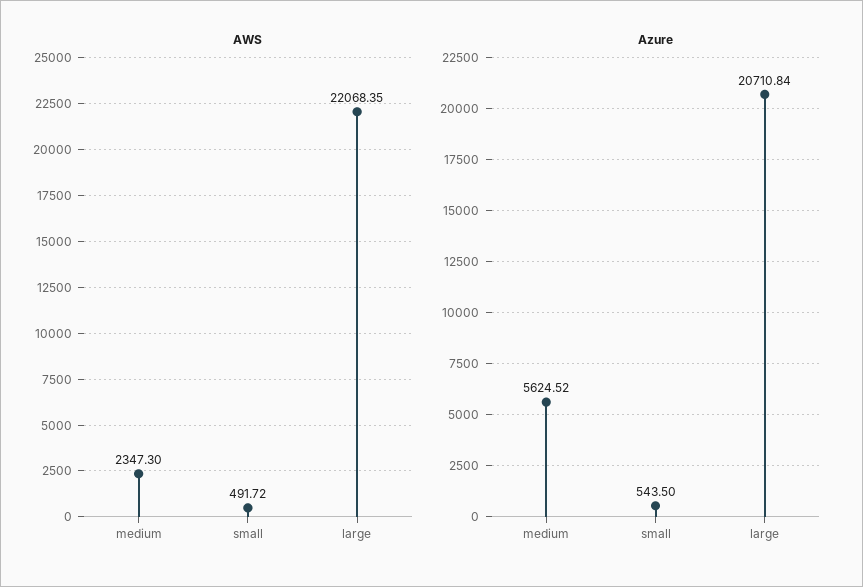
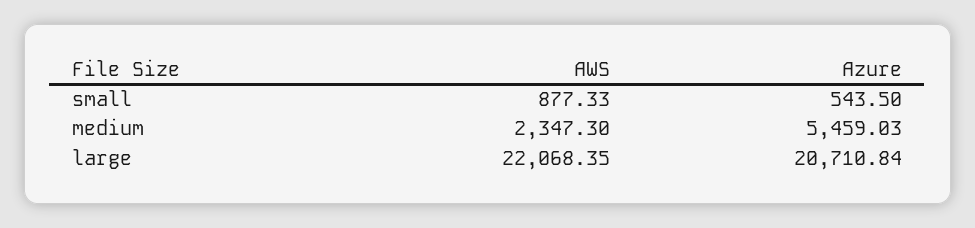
AWS, small: 491.72 -> 877.33
Azure, medium: 5624.52 -> 5459.03

